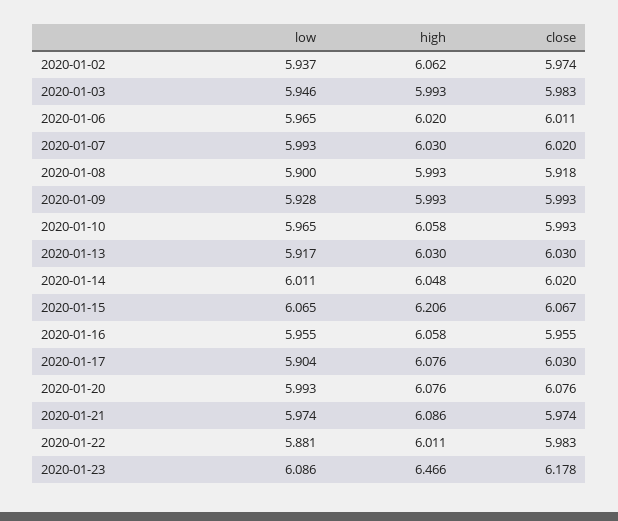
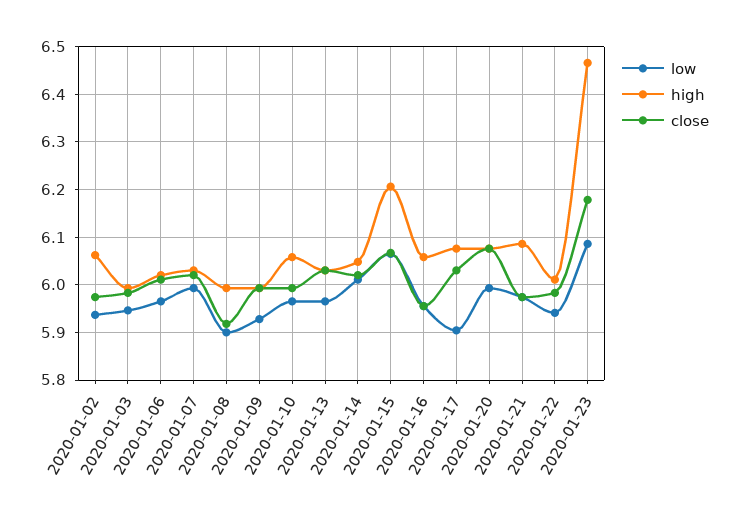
low, 2020-01-13: 5.917 -> 5.96
low, 2020-01-22: 5.881 -> 5.94

